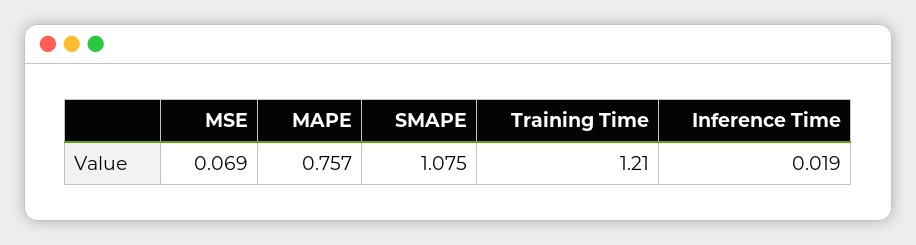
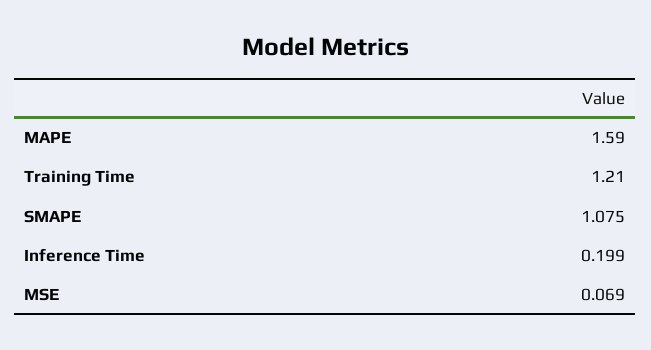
MAPE: 0.757 -> 1.59
Inference Time: 0.019 -> 0.199

